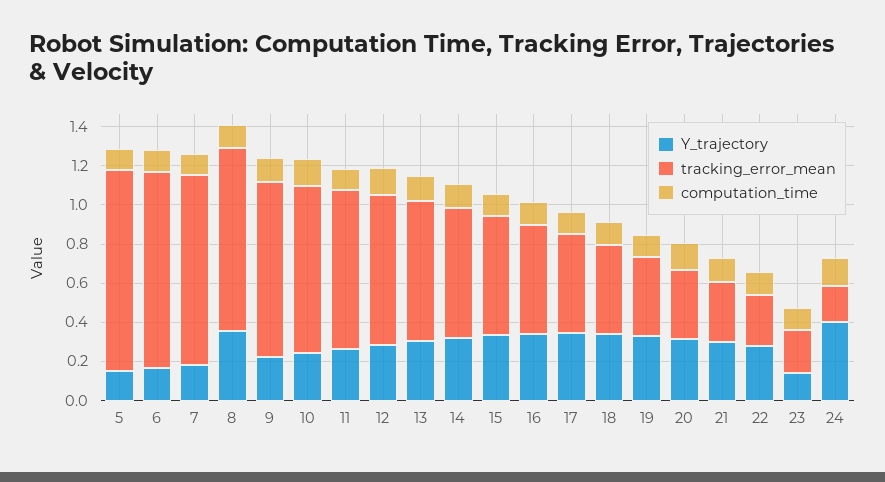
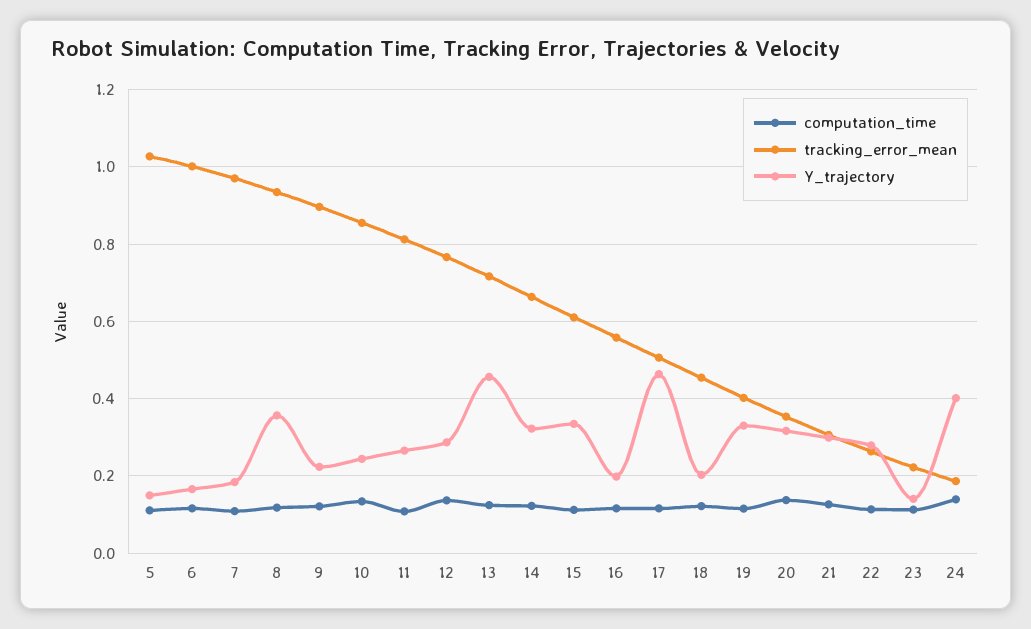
Y_trajectory, 13: 0.3 -> 0.46
Y_trajectory, 16: 0.35 -> 0.2
Y_trajectory, 17: 0.35 -> 0.46
Y_trajectory, 18: 0.35 -> 0.2

